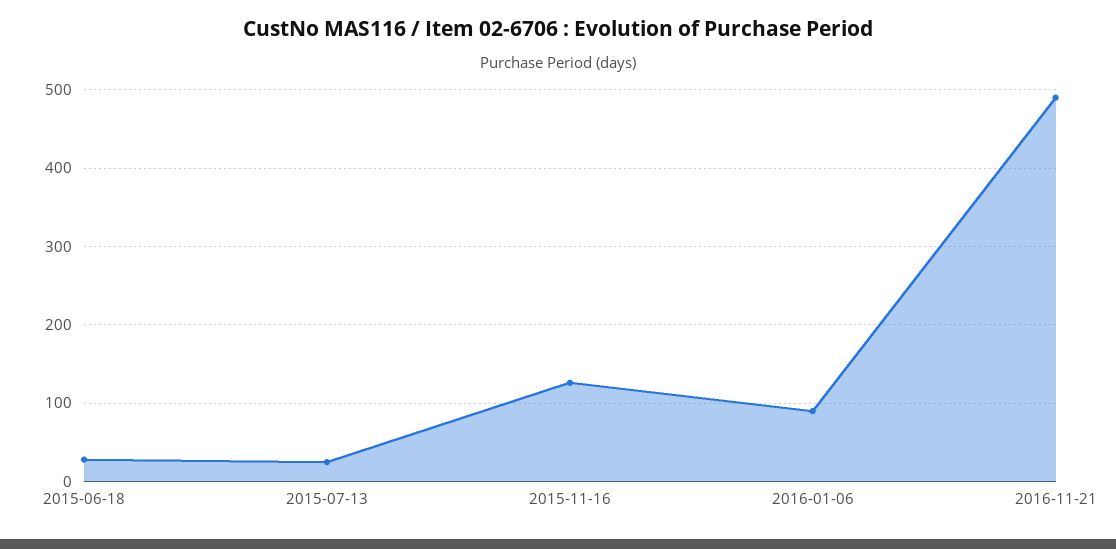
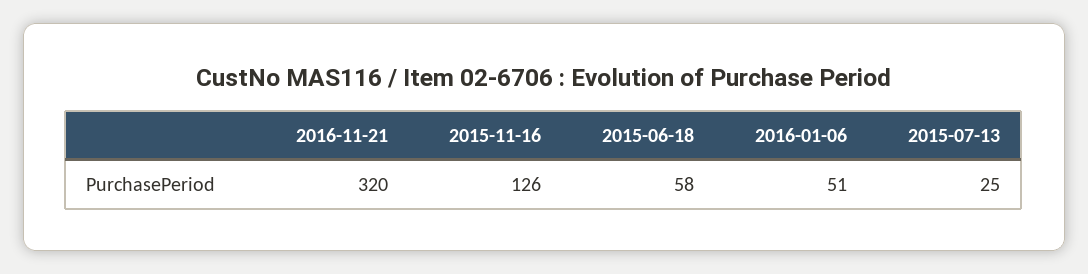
2015-06-18: 30 -> 58
2016-01-06: 90 -> 51
2016-11-21: 490 -> 320

